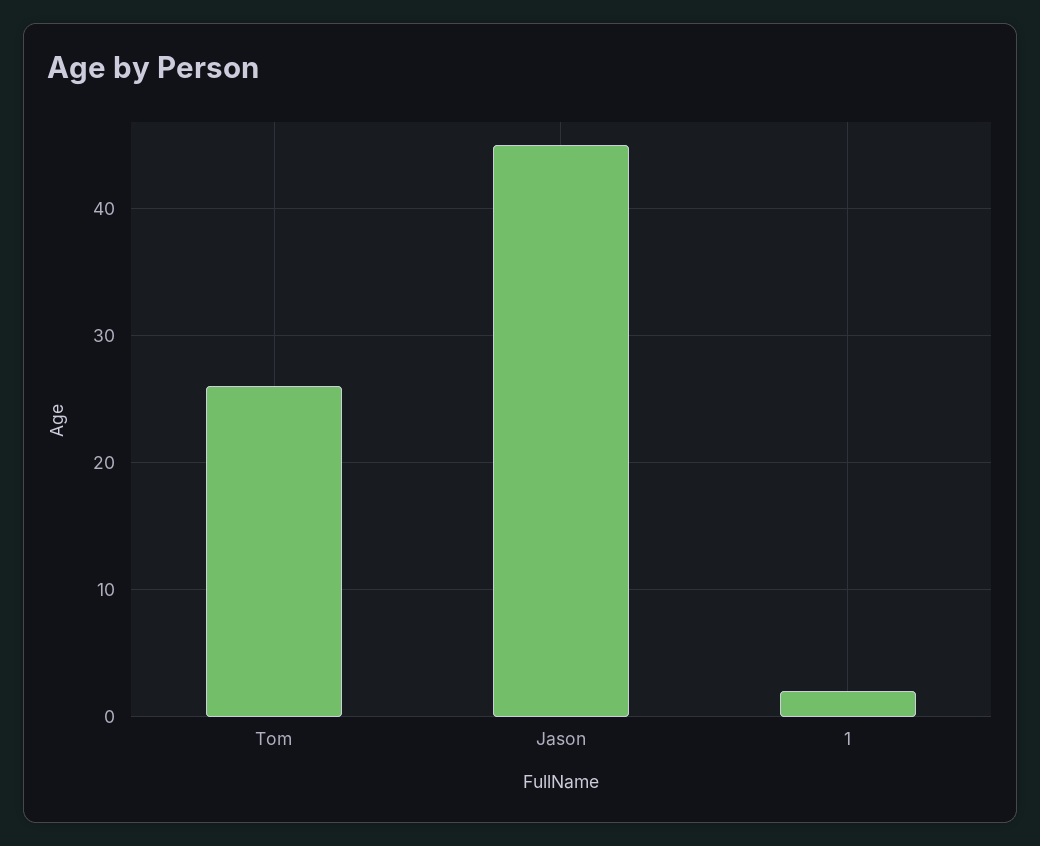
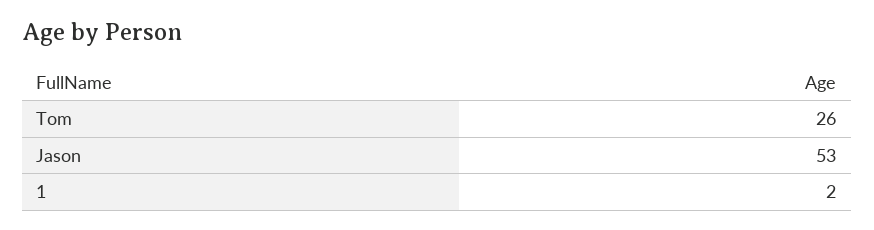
Jason: 45 -> 53

